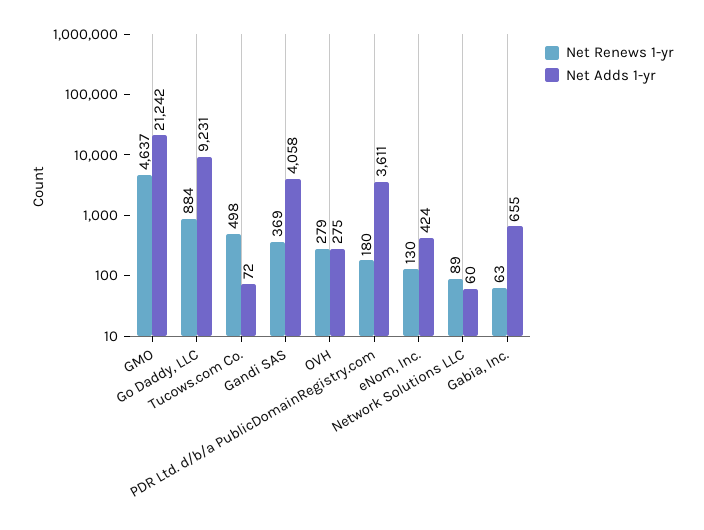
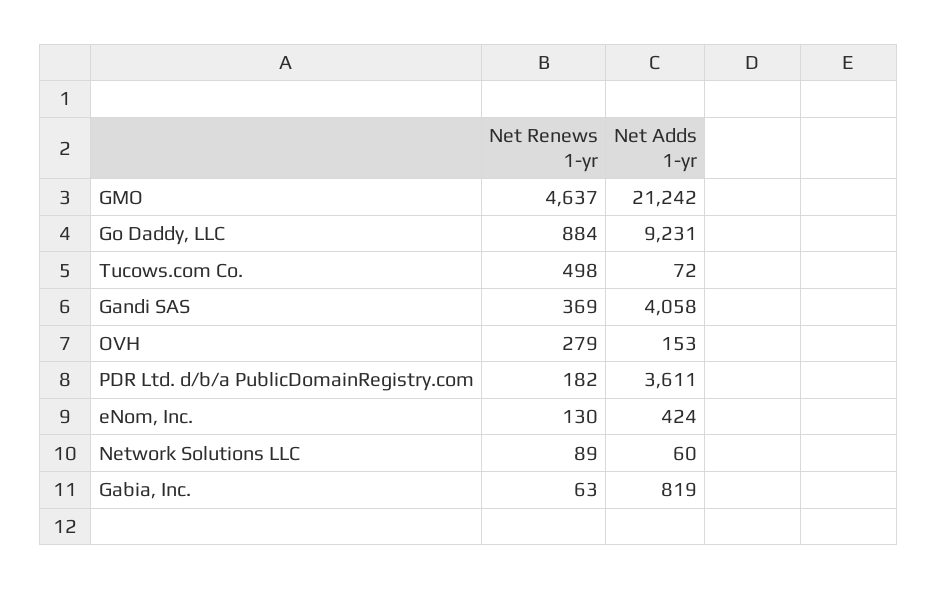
Net Adds 1-yr, OVH: 275 -> 153
Net Renews 1-yr, PDR Ltd. d/b/a PublicDomainRegistry.com: 180 -> 182
Net Adds 1-yr, Gabia, Inc.: 655 -> 819

